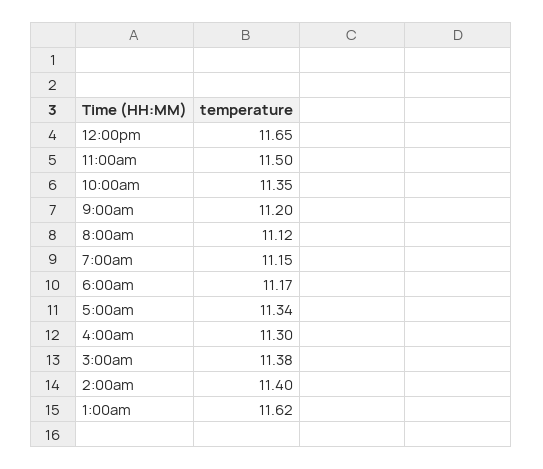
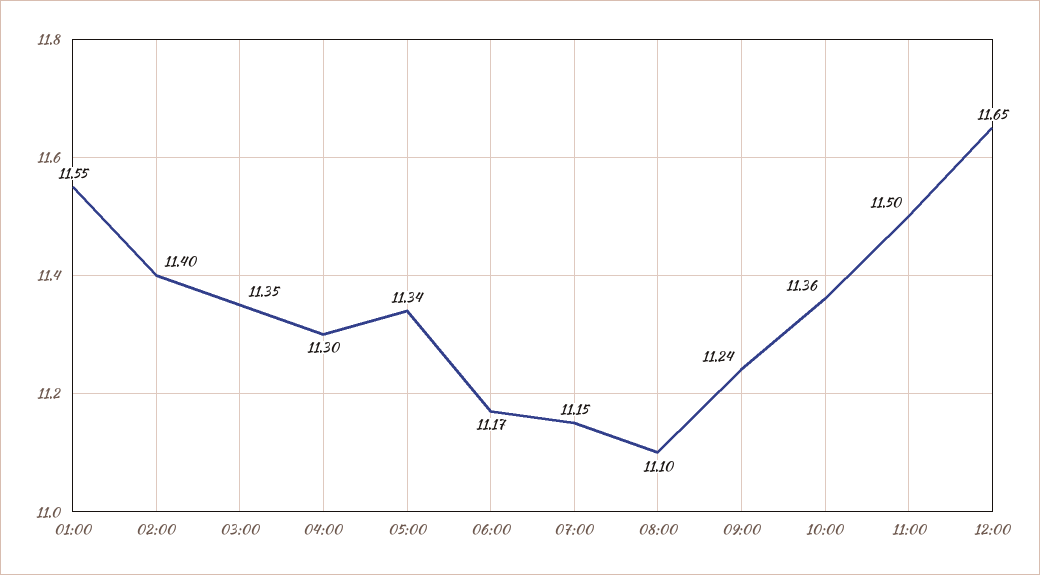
10:00am: 11.35 -> 11.36
9:00am: 11.2 -> 11.24
8:00am: 11.12 -> 11.1
3:00am: 11.38 -> 11.35
1:00am: 11.62 -> 11.55

